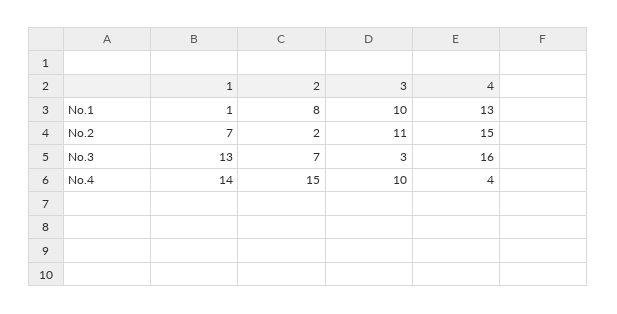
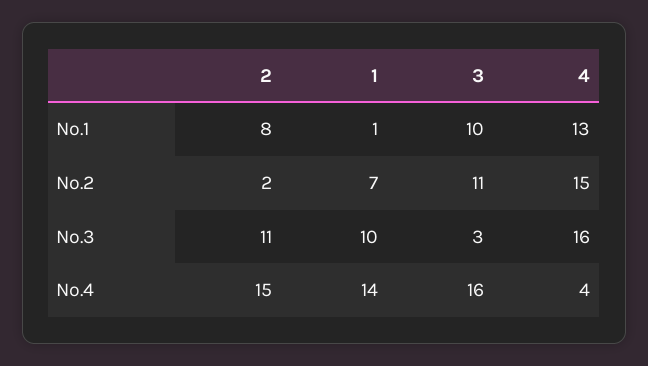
1, No.3: 13 -> 10
2, No.3: 7 -> 11
3, No.4: 10 -> 16

